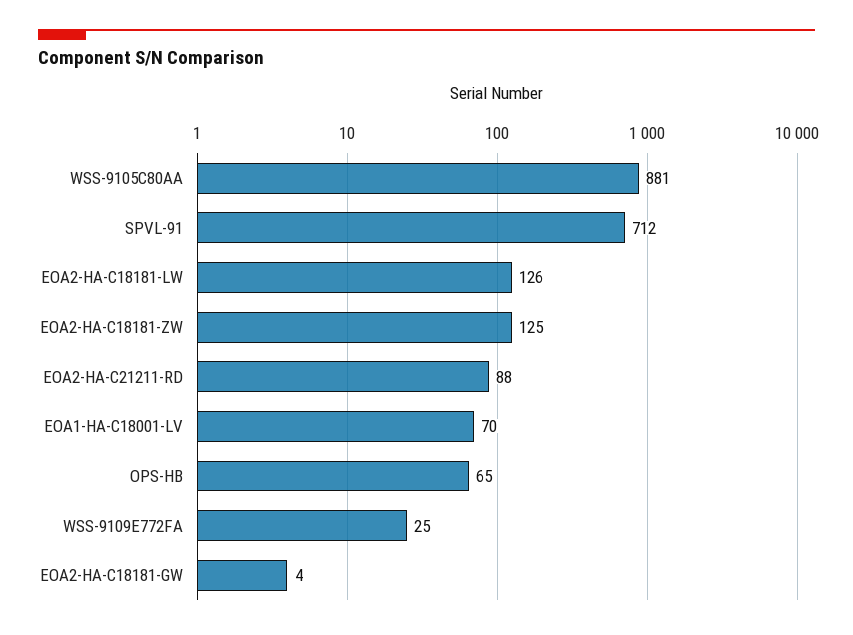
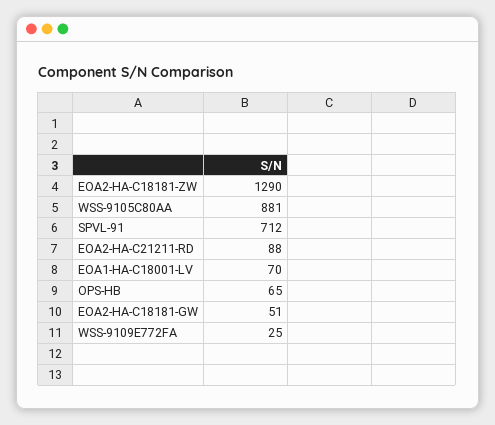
EOA2-HA-C18181-LW: 126 -> none
EOA2-HA-C18181-ZW: 125 -> 1290
EOA2-HA-C18181-GW: 4 -> 51

